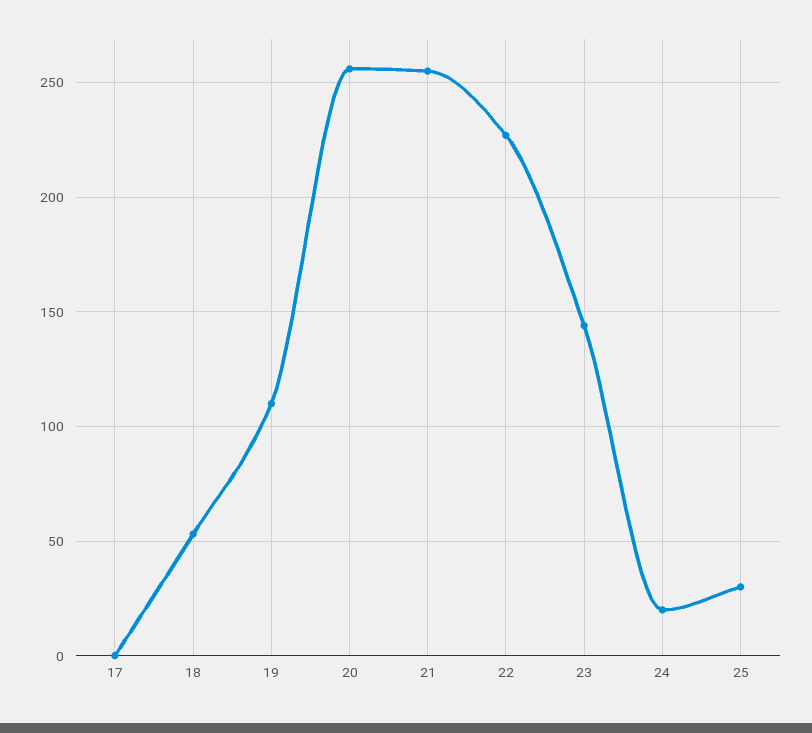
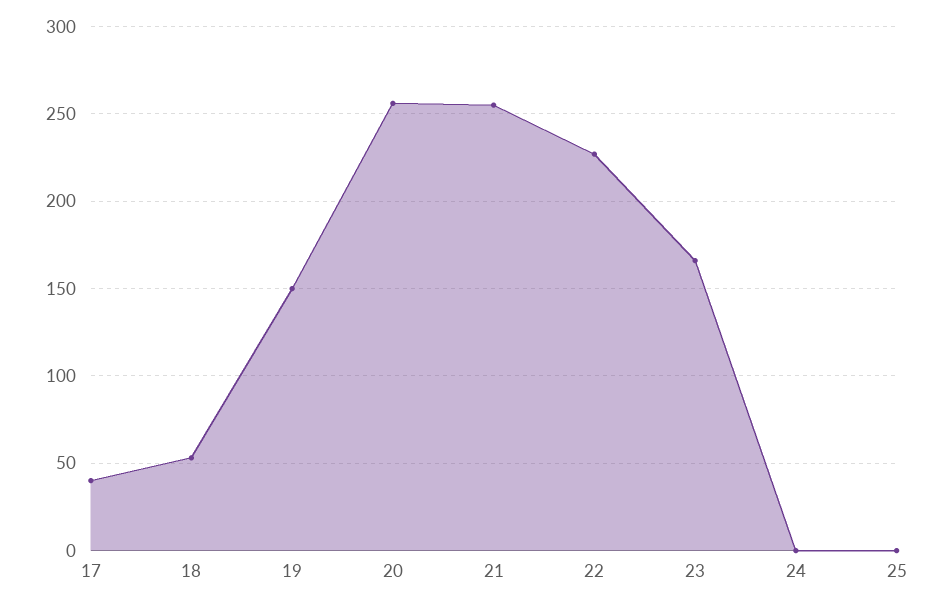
17: 0 -> 40
19: 110 -> 150
23: 145 -> 165
24: 20 -> 0
25: 30 -> 0

